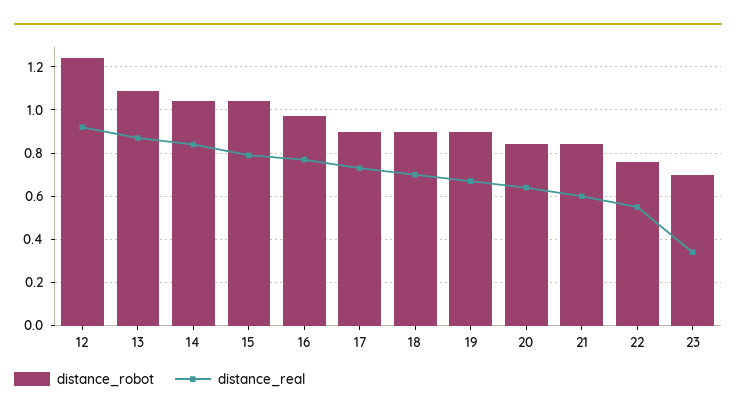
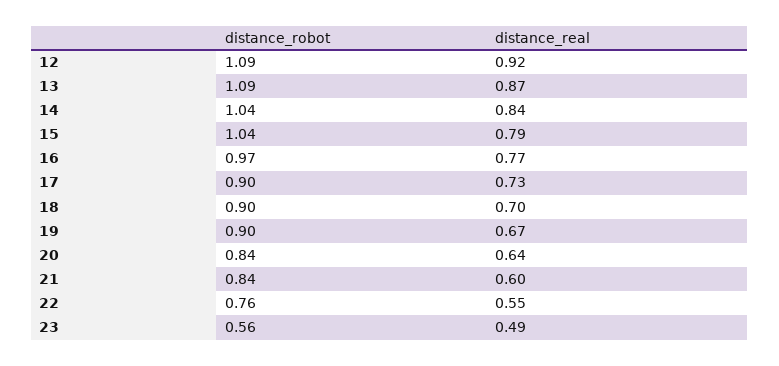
distance_robot, 12: 1.25 -> 1.09
distance_robot, 23: 0.7 -> 0.56
distance_real, 23: 0.35 -> 0.49

